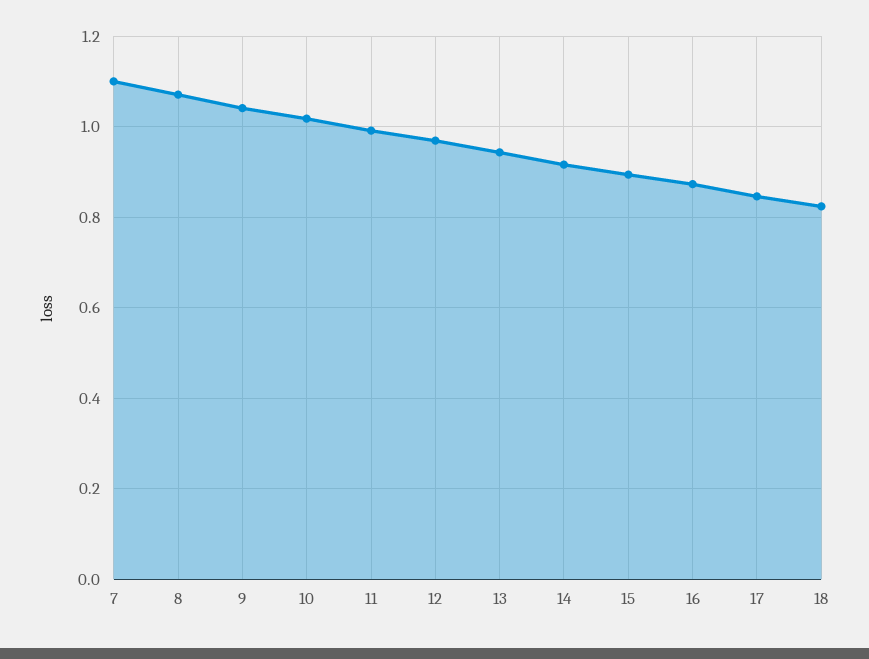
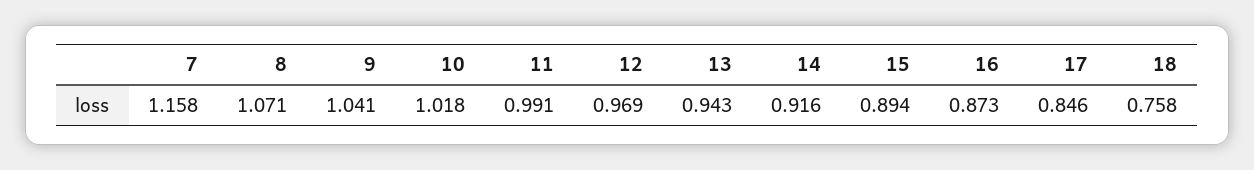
7: 1.1 -> 1.158
18: 0.82 -> 0.758

